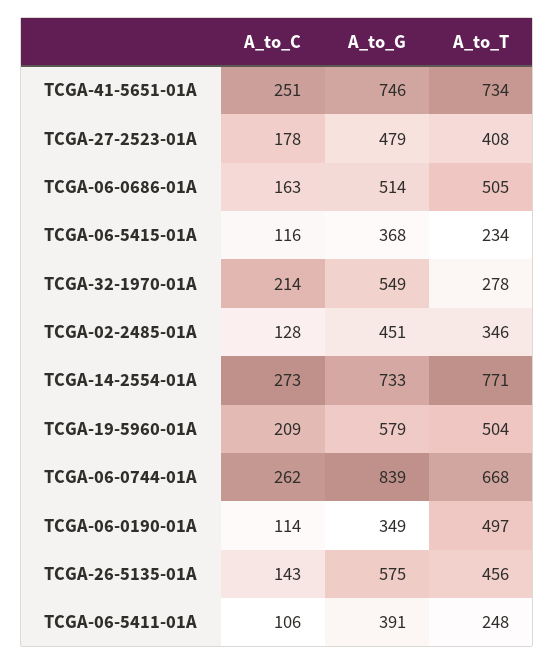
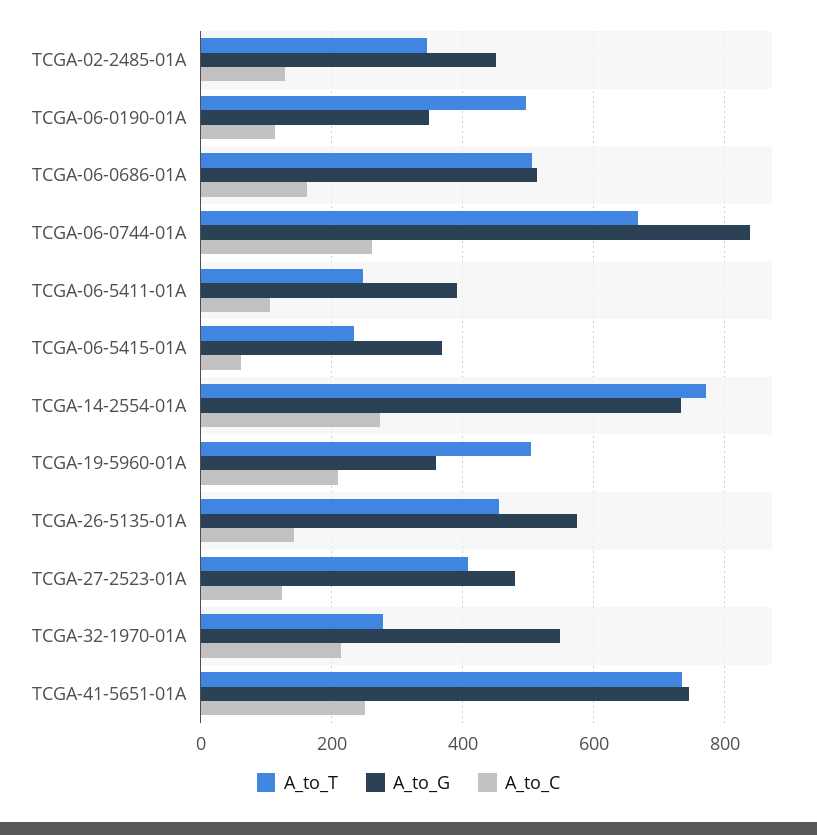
A_to_C, TCGA-27-2523-01A: 178 -> 120
A_to_C, TCGA-06-5415-01A: 116 -> 60
A_to_G, TCGA-19-5960-01A: 579 -> 360

